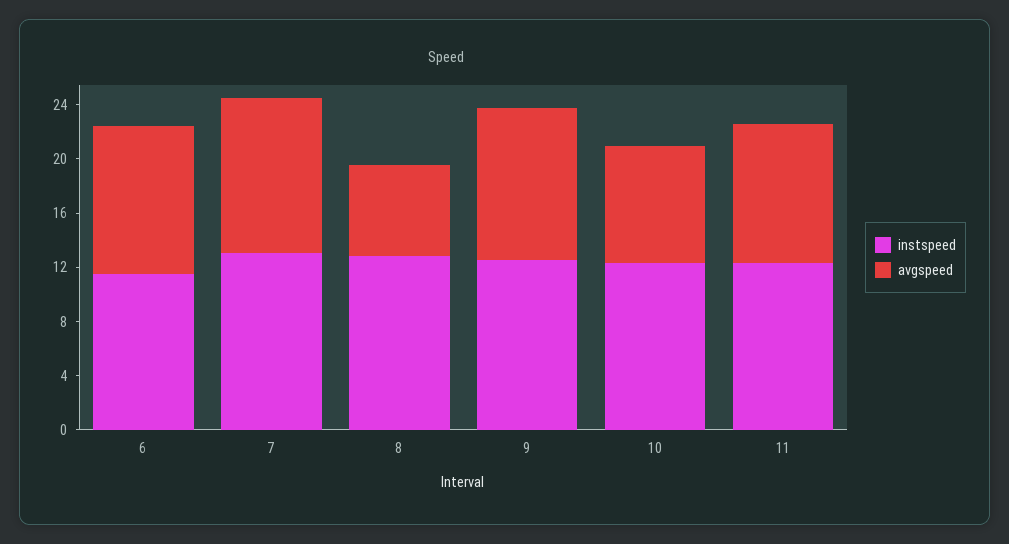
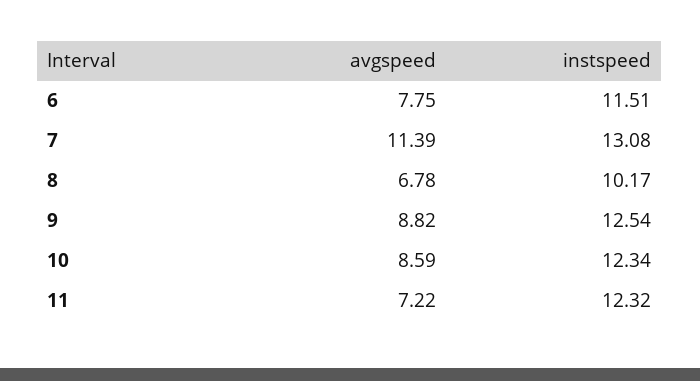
avgspeed, 6: 11 -> 7.75
instspeed, 8: 13 -> 10.17
avgspeed, 9: 11 -> 8.82
avgspeed, 11: 10 -> 7.22

